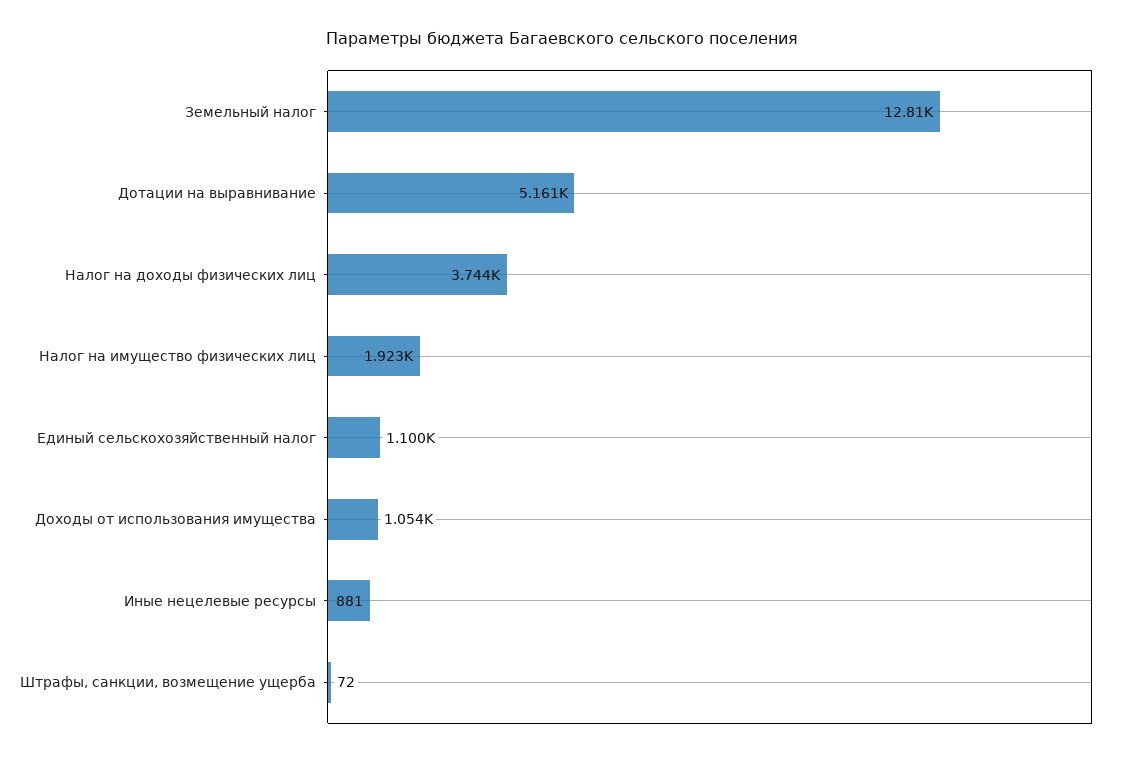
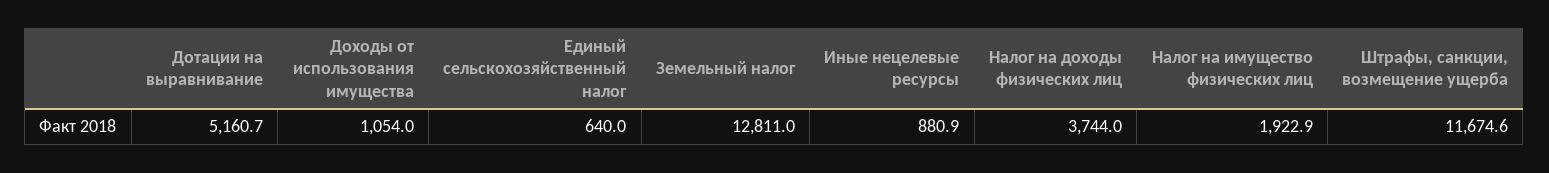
Единый сельскохозяйственный налог: 1100 -> 640
Штрафы, санкции, возмещение ущерба: 72 -> 11674.6

